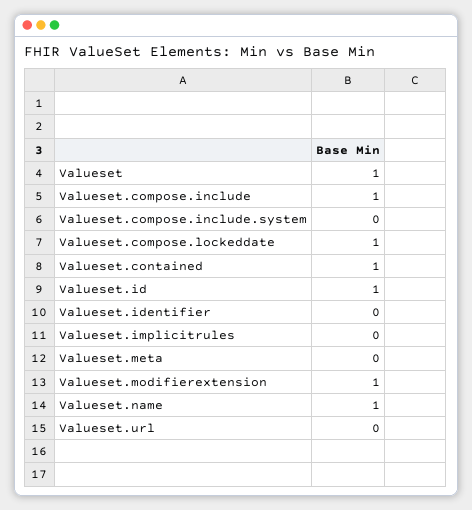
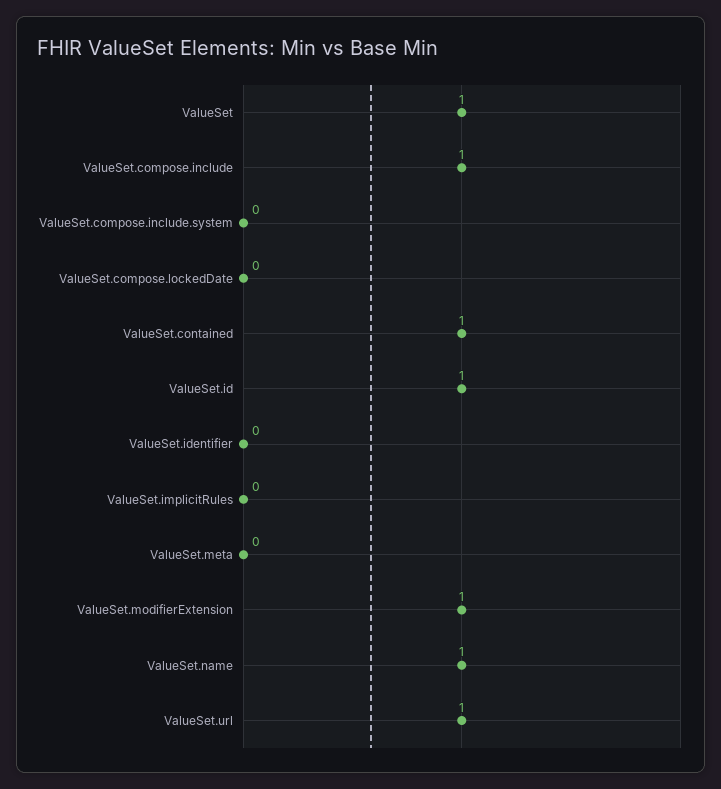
Valueset.compose.lockeddate: 1 -> 0
Valueset.url: 0 -> 1

